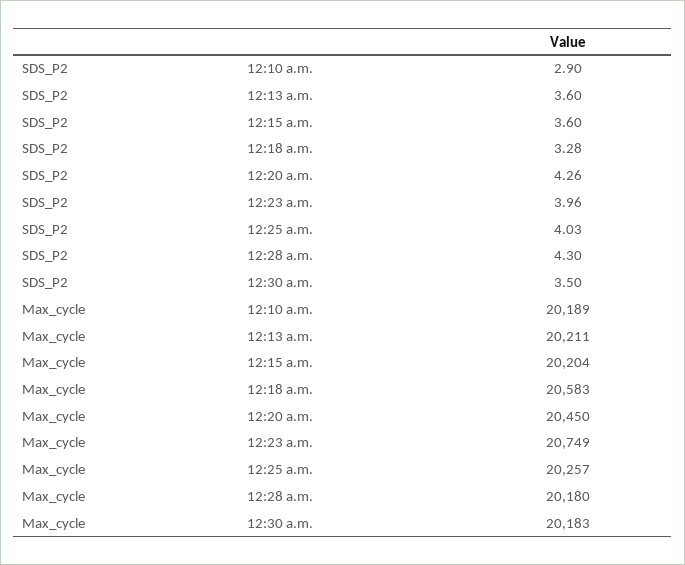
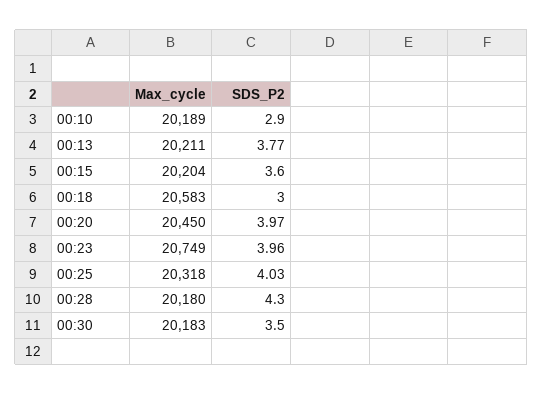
SDS_P2, 12:13 a.m.: 3.6 -> 3.77
SDS_P2, 12:18 a.m.: 3.28 -> 3
SDS_P2, 12:20 a.m.: 4.26 -> 3.97
Max_cycle, 12:25 a.m.: 20257 -> 20318

